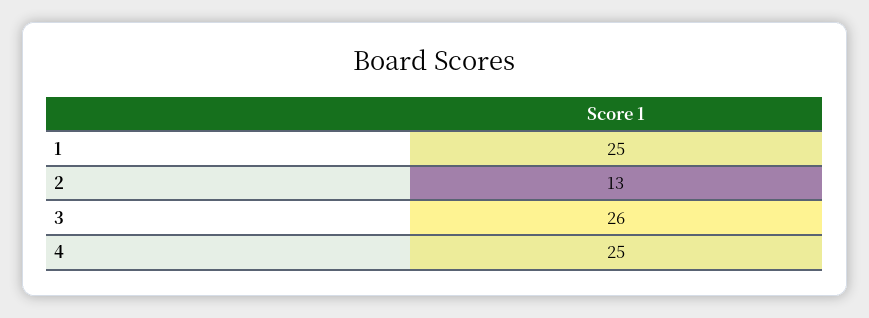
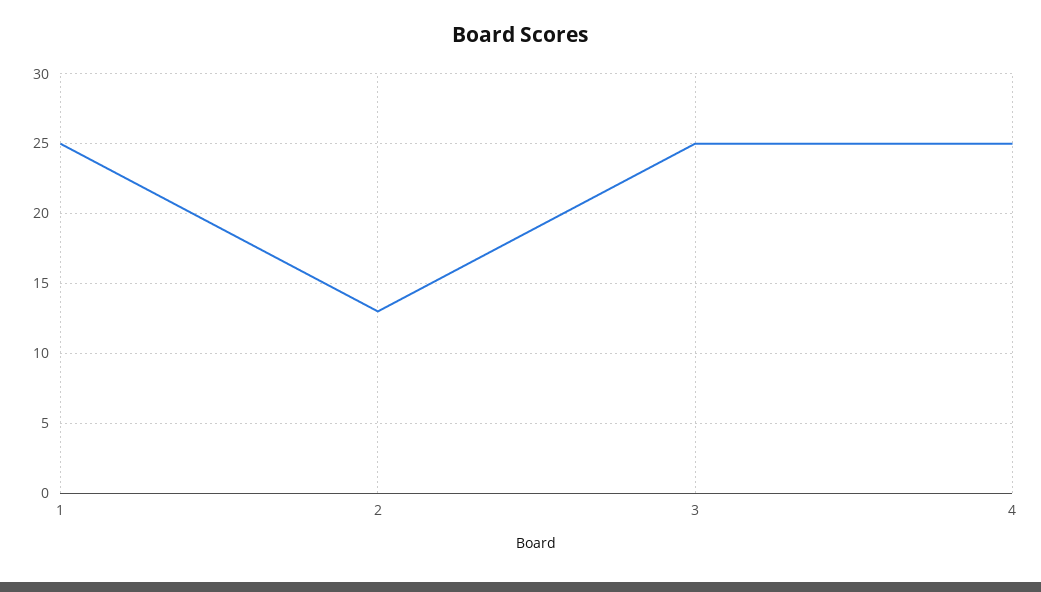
3: 26 -> 25

